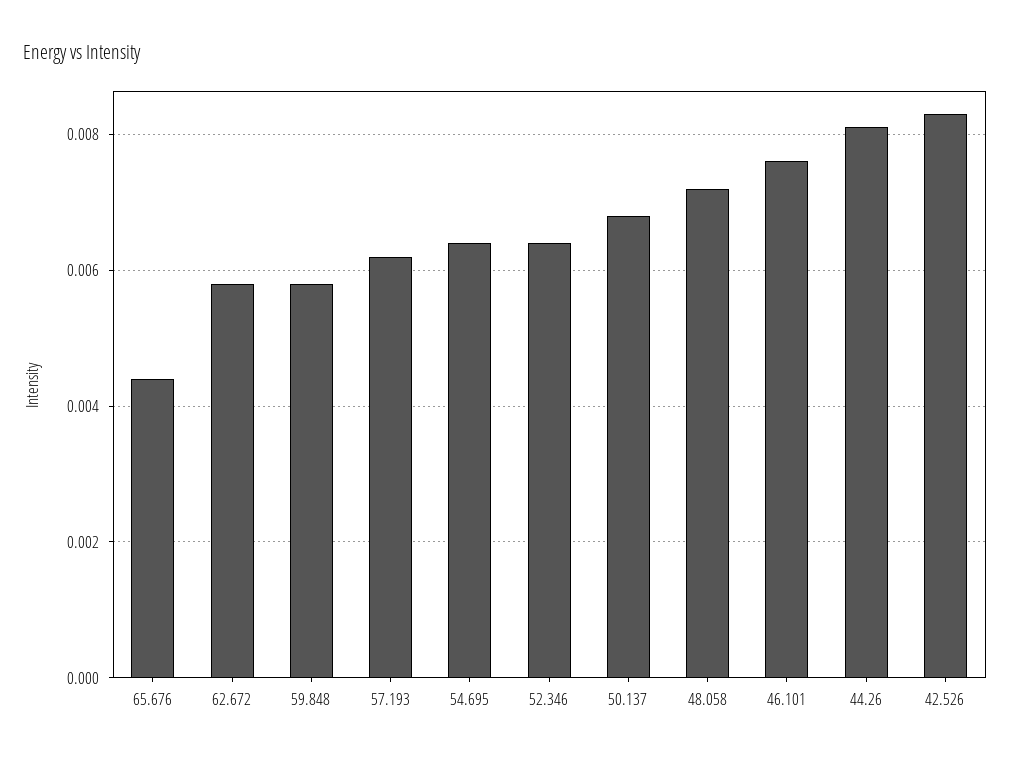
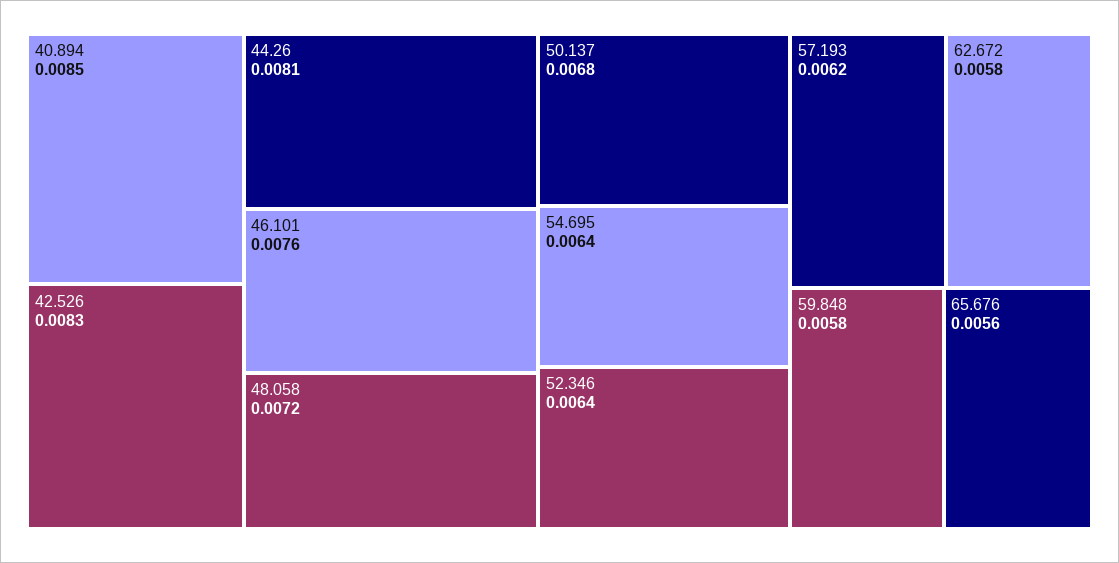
65.676: 0.0045 -> 0.0056
40.894: none -> 0.0085

